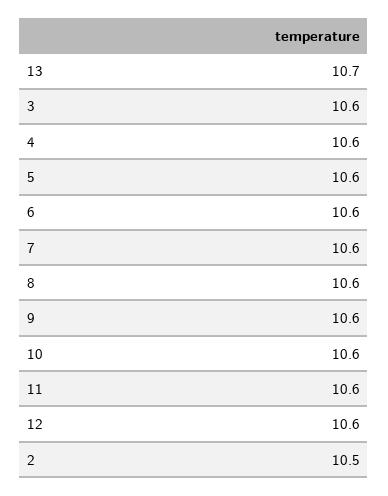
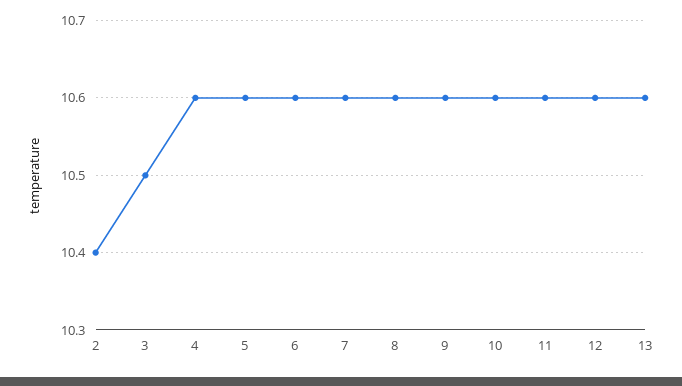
13: 10.7 -> 10.6
3: 10.6 -> 10.5
2: 10.5 -> 10.4

